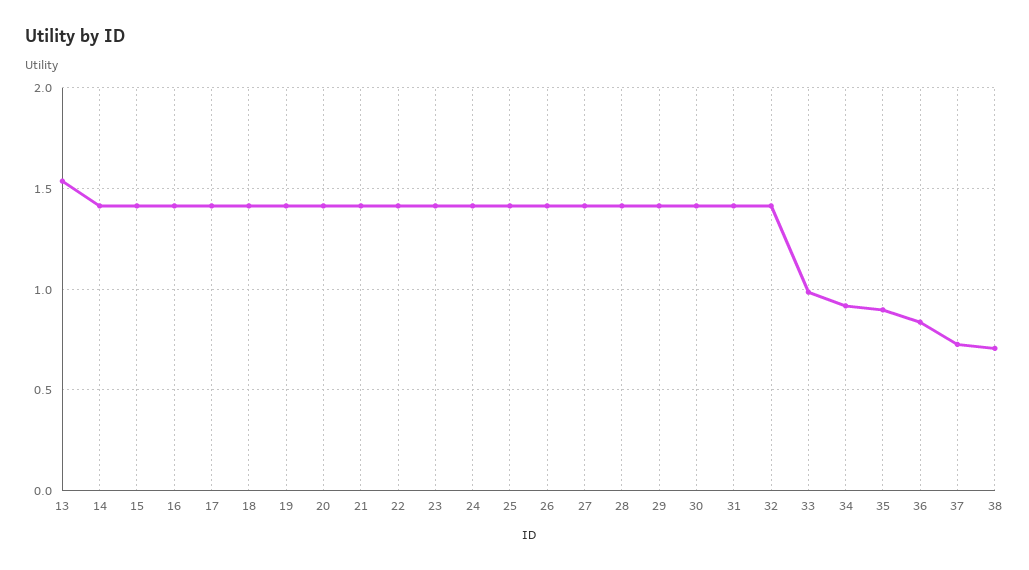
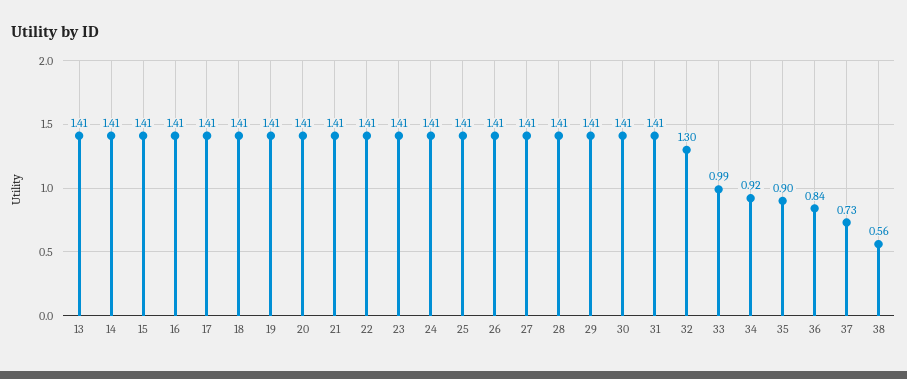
13: 1.55 -> 1.41
32: 1.4 -> 1.3
38: 0.7 -> 0.56

